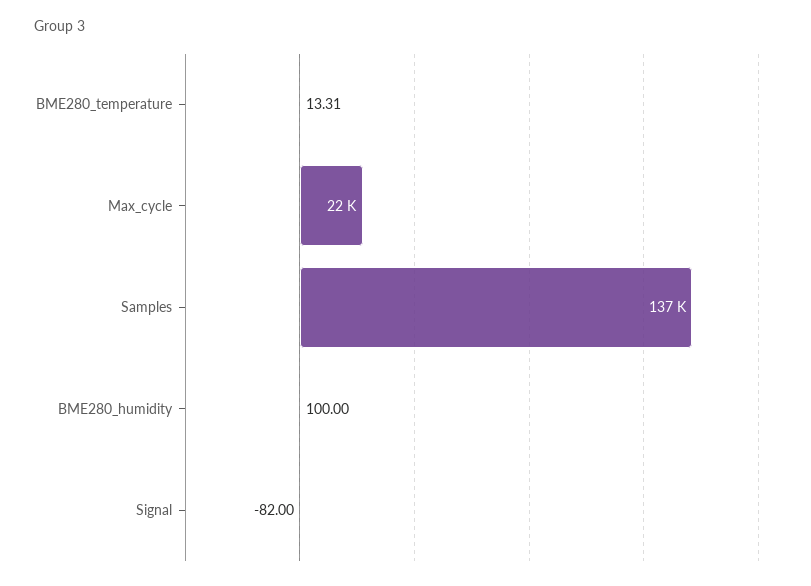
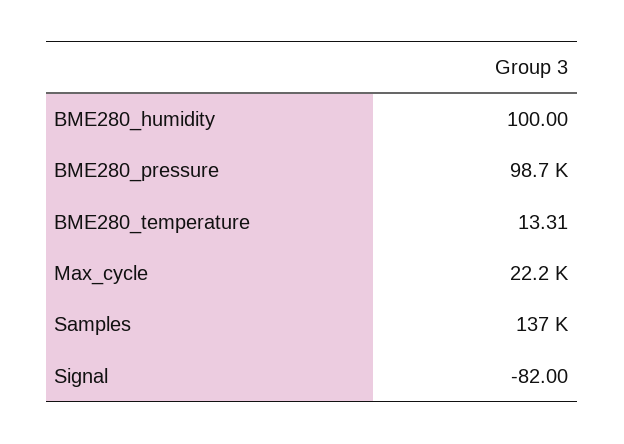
BME280_pressure: none -> 98700

